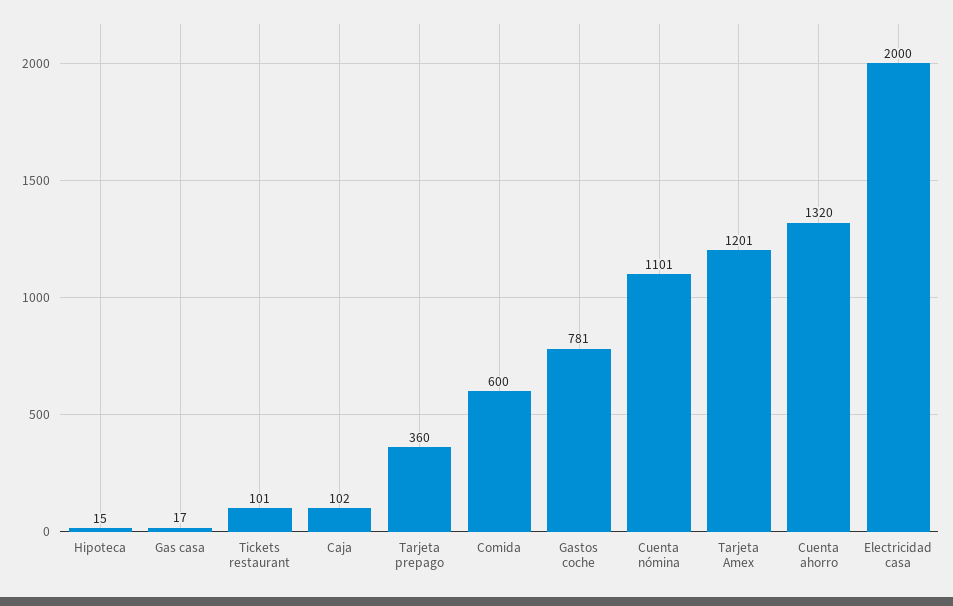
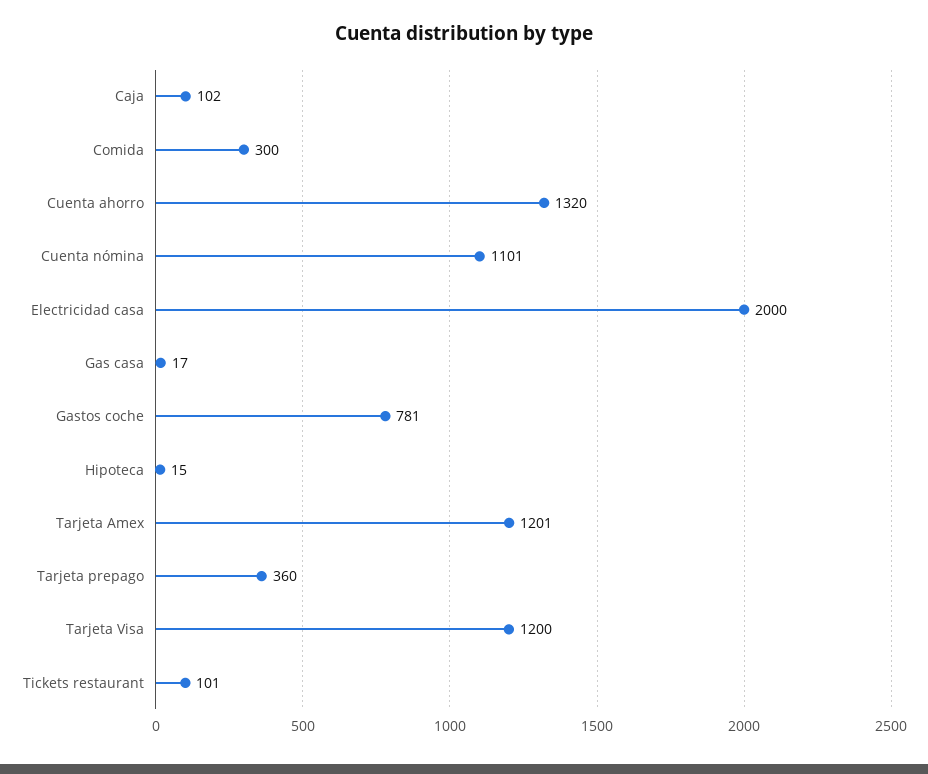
Comida: 600 -> 300
Tarjeta Visa: none -> 1200

